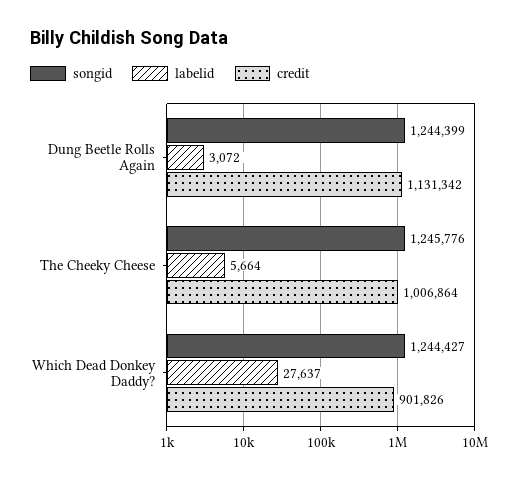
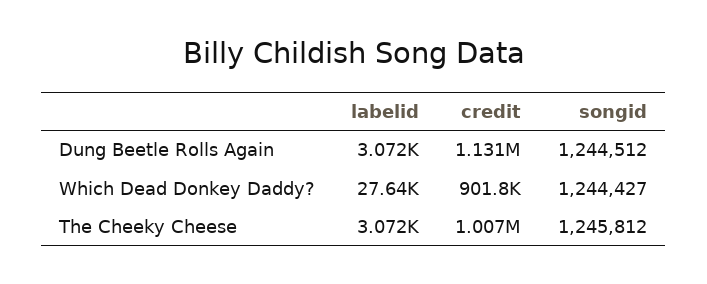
songid, Dung Beetle Rolls Again: 1244399 -> 1244512
songid, The Cheeky Cheese: 1245776 -> 1245812
labelid, The Cheeky Cheese: 5664 -> 3072

